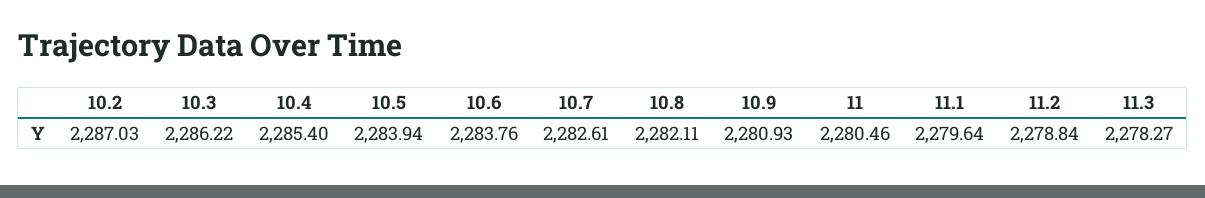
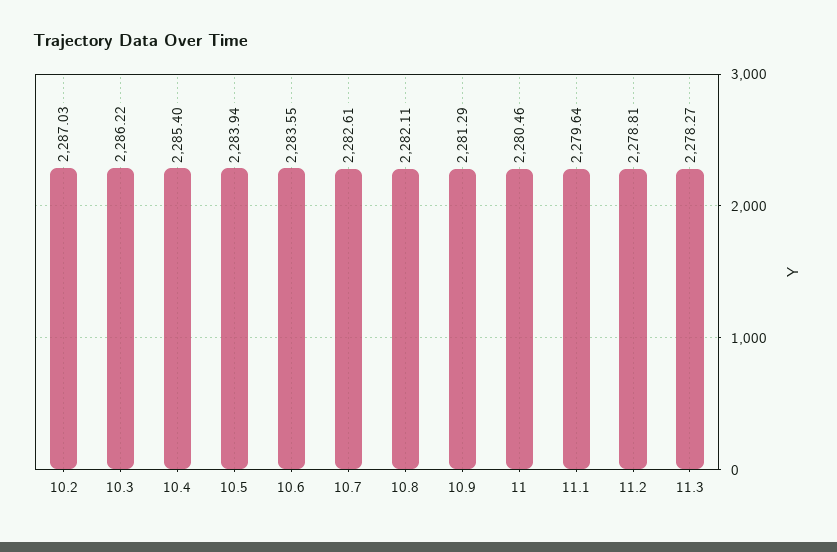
10.6: 2283.76 -> 2283.55
10.9: 2280.93 -> 2281.29
11.2: 2278.84 -> 2278.81

